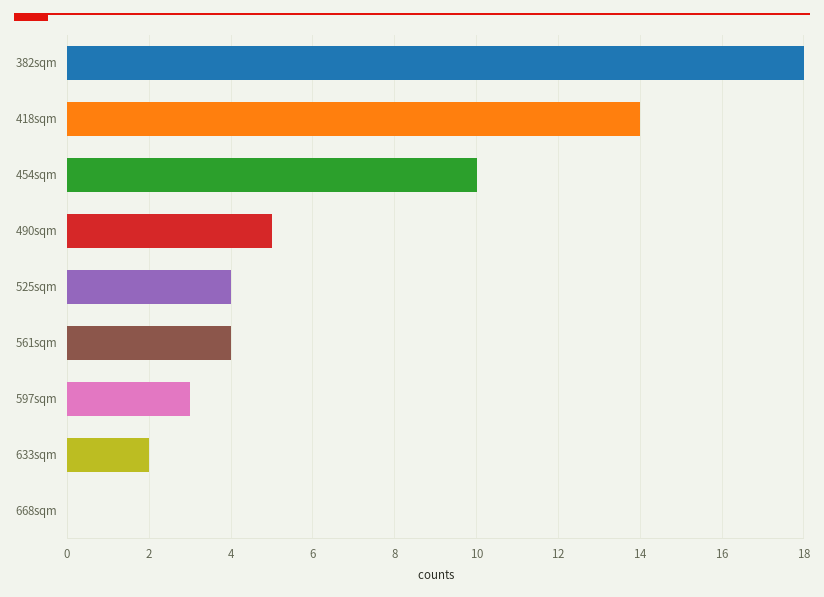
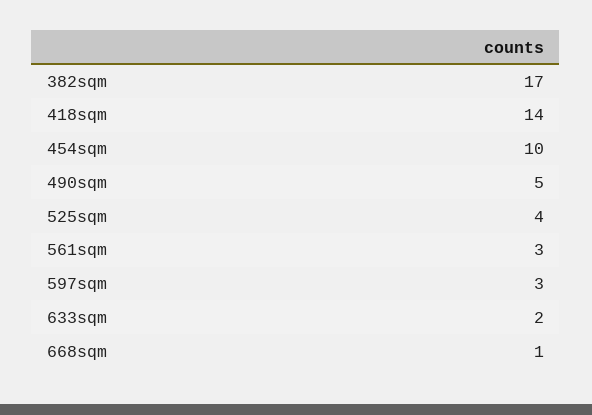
382sqm: 18 -> 17
561sqm: 4 -> 3
668sqm: 0 -> 1

